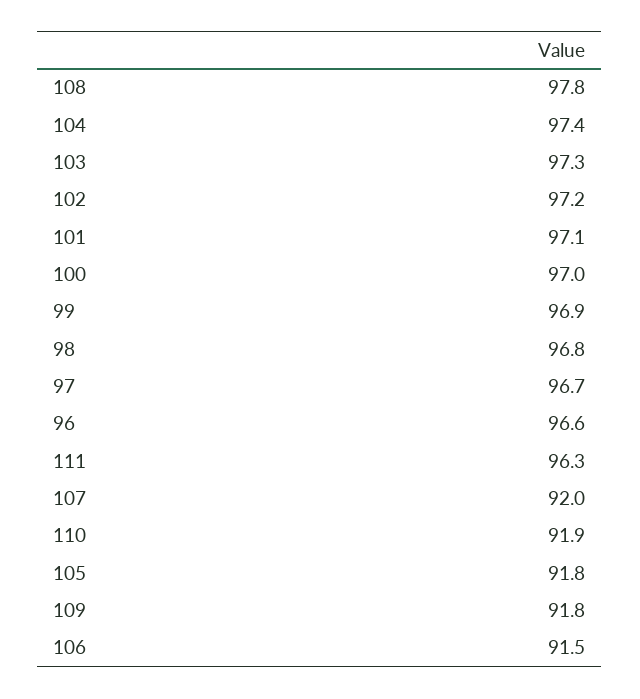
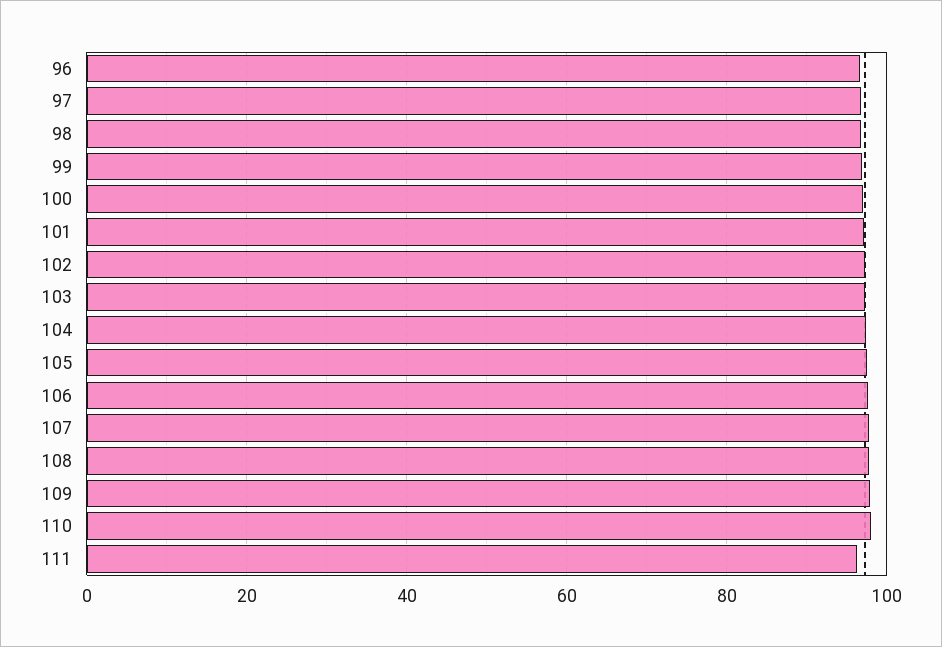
107: 92 -> 98
110: 91.9 -> 98
105: 91.8 -> 98
109: 91.8 -> 98
106: 91.5 -> 98

